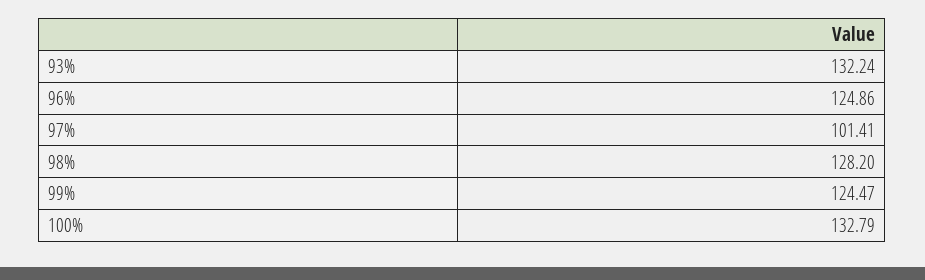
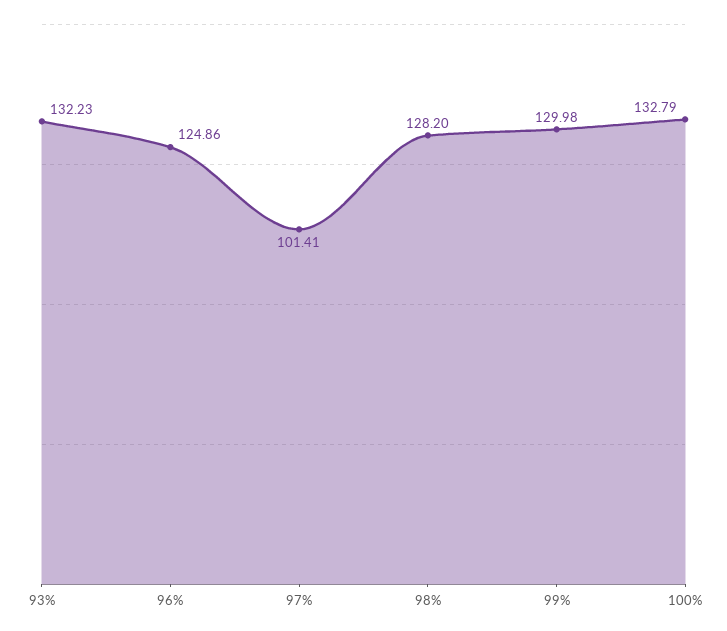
93%: 132.24 -> 132.23
99%: 124.47 -> 129.98

